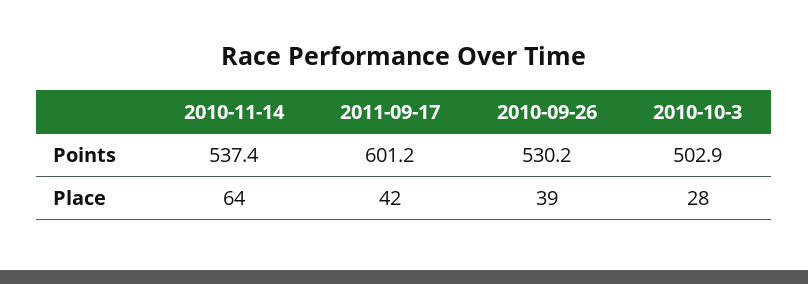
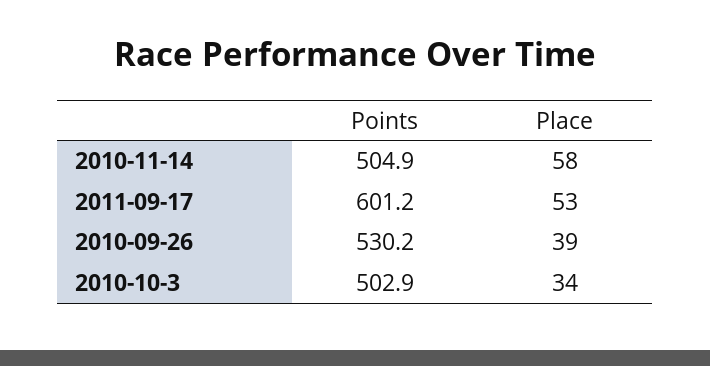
2010-11-14, Points: 537.4 -> 504.9
2010-11-14, Place: 64 -> 58
2011-09-17, Place: 42 -> 53
2010-10-3, Place: 28 -> 34

